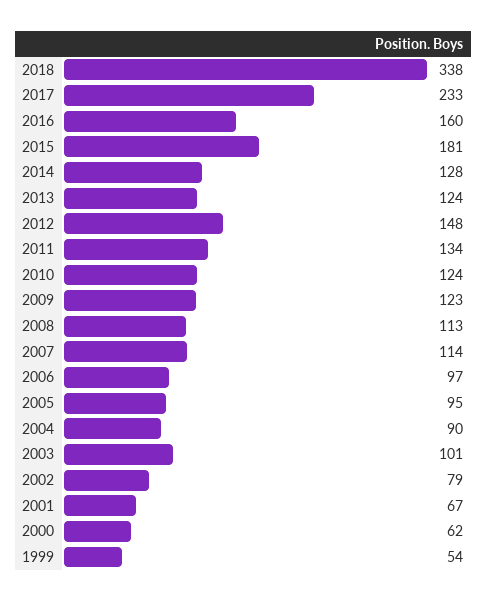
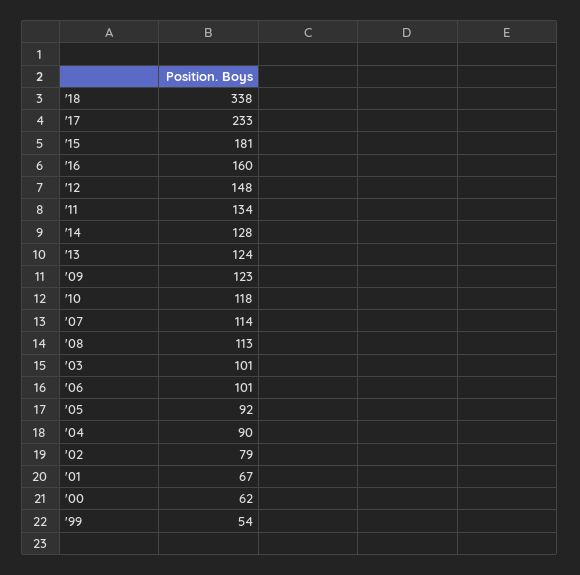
2010: 124 -> 118
2006: 97 -> 101
2005: 95 -> 92

